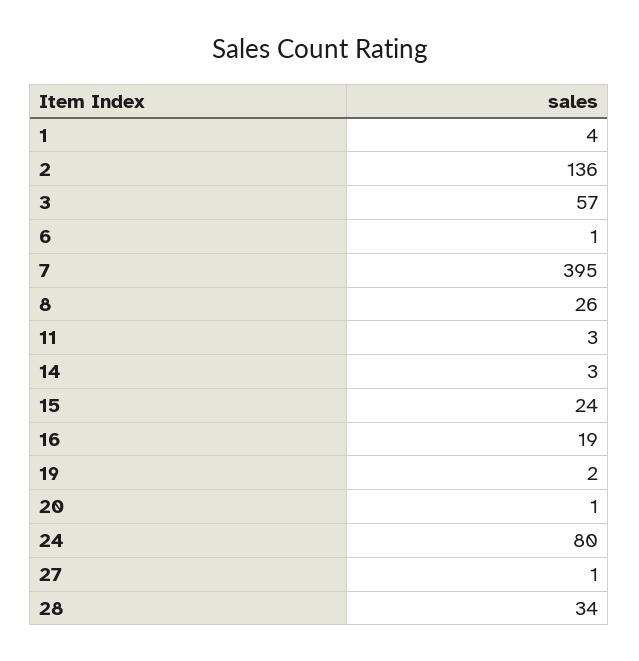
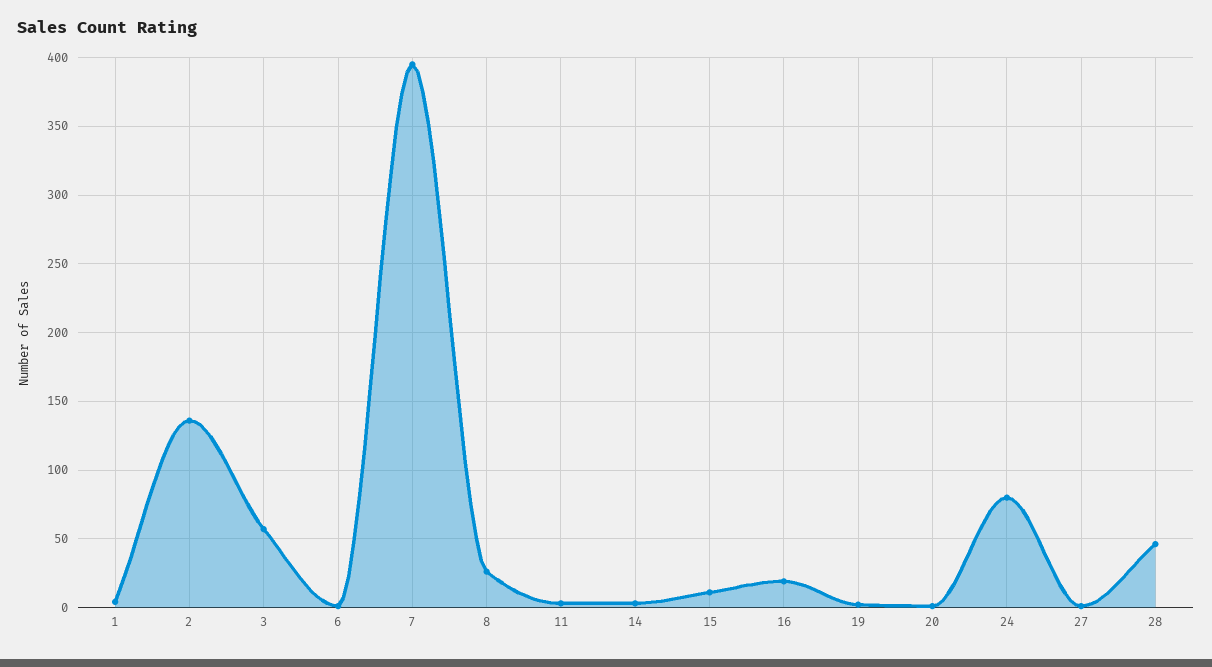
15: 24 -> 10
28: 34 -> 45

